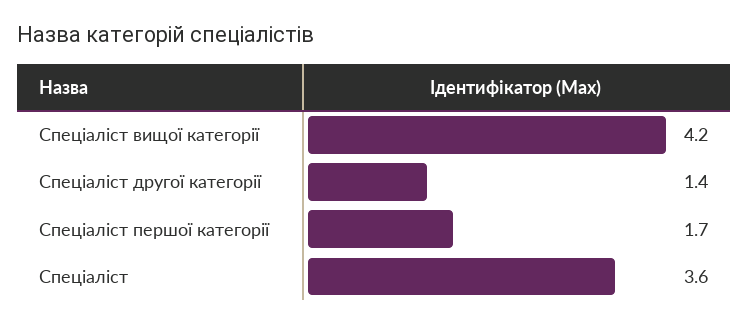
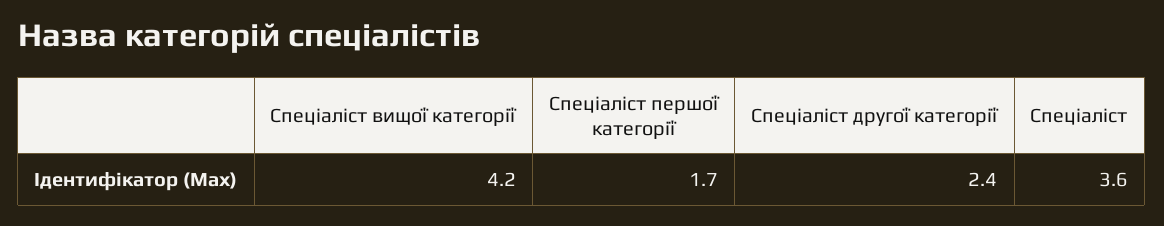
Спеціаліст другої категорії: 1.4 -> 2.4

